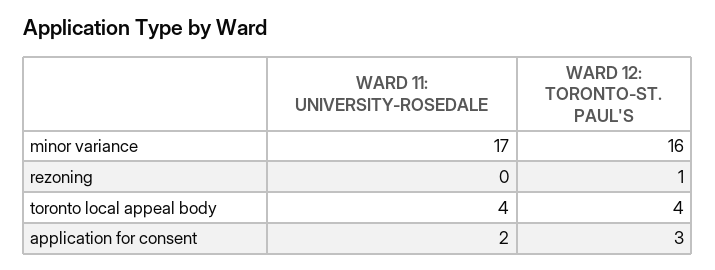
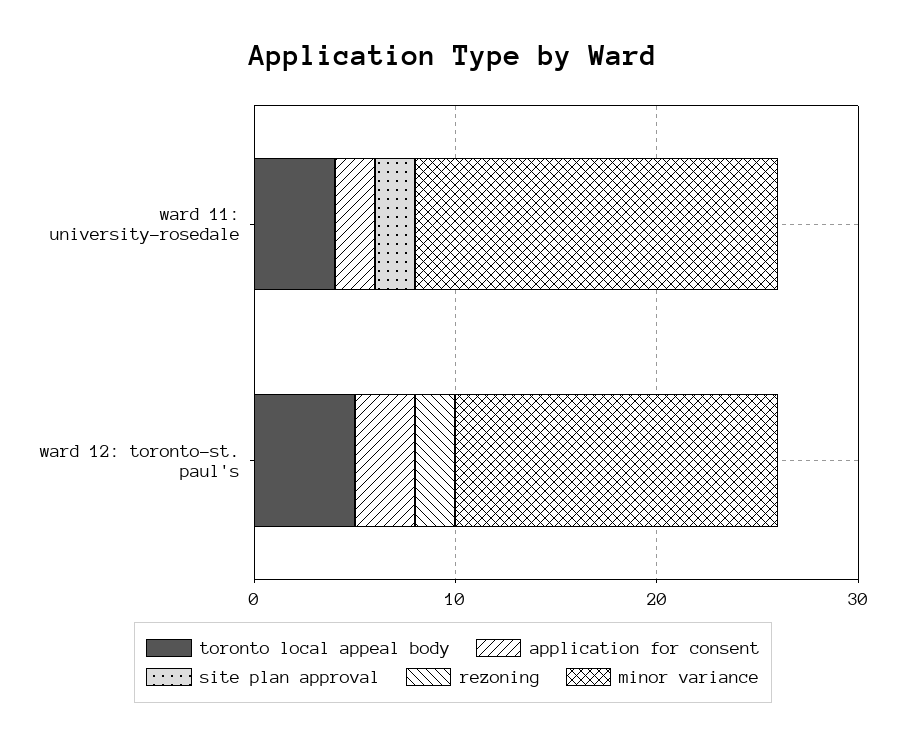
minor variance, WARD 11: UNIVERSITY-ROSEDALE: 17 -> 18
rezoning, WARD 12: TORONTO-ST. PAUL'S: 1 -> 2
toronto local appeal body, WARD 12: TORONTO-ST. PAUL'S: 4 -> 5
site plan approval, WARD 11: UNIVERSITY-ROSEDALE: none -> 2
site plan approval, WARD 12: TORONTO-ST. PAUL'S: none -> 0

